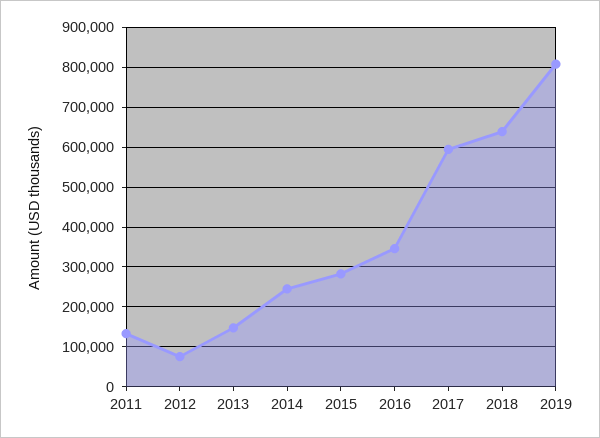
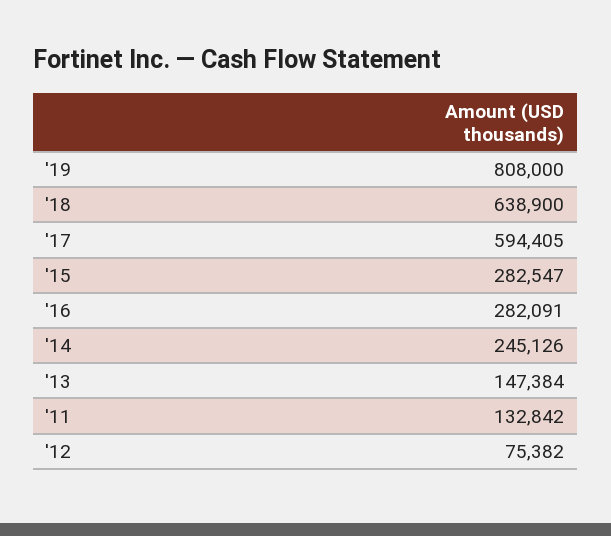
2016: 340000 -> 282091

